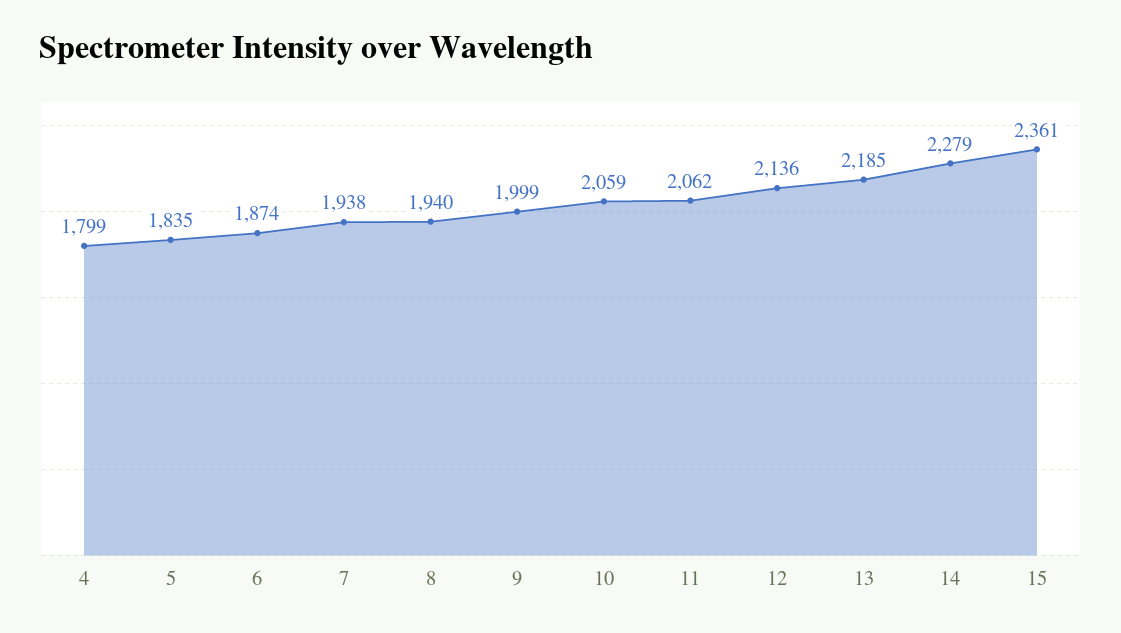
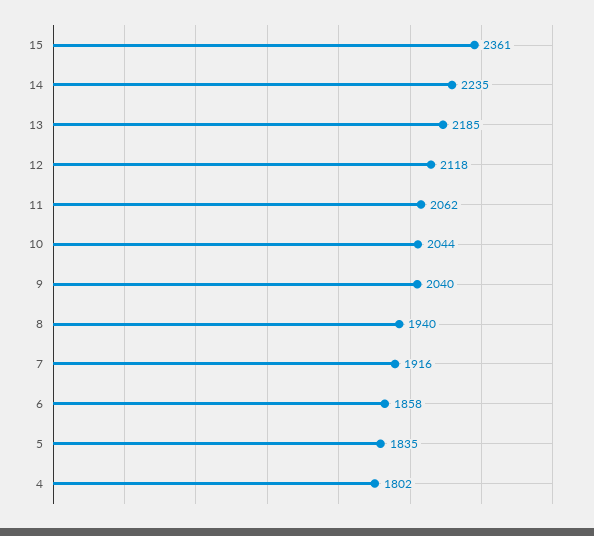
4: 1799 -> 1802
6: 1874 -> 1858
7: 1938 -> 1916
9: 1999 -> 2040
10: 2059 -> 2044
12: 2136 -> 2118
14: 2279 -> 2235

